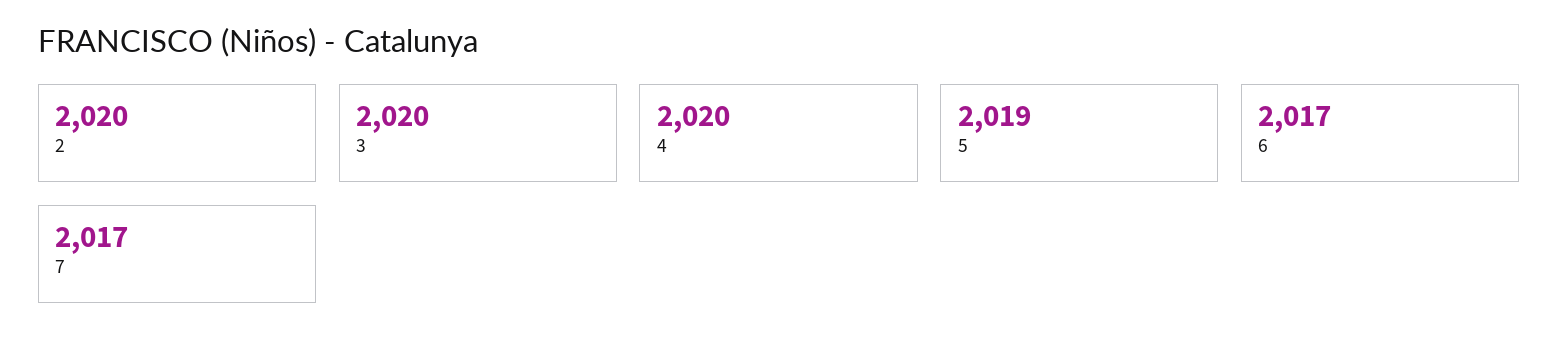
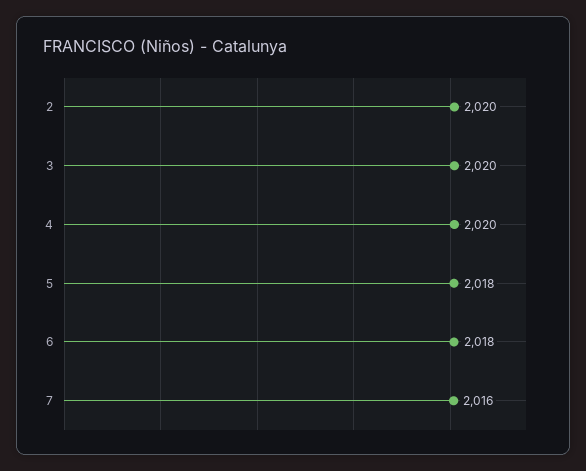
5: 2019 -> 2018
6: 2017 -> 2018
7: 2017 -> 2016

